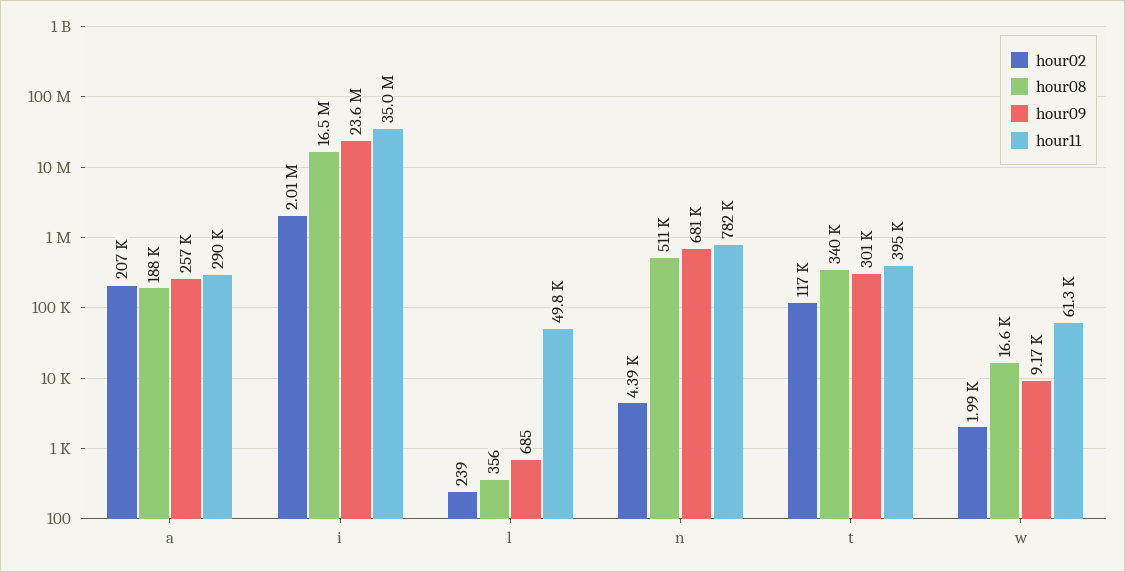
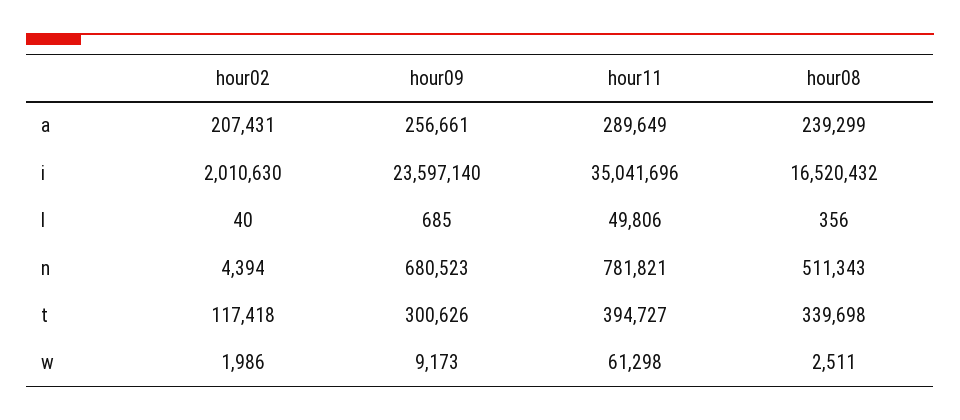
hour08, a: 188000 -> 239299
hour02, l: 239 -> 40
hour08, w: 16600 -> 2511

